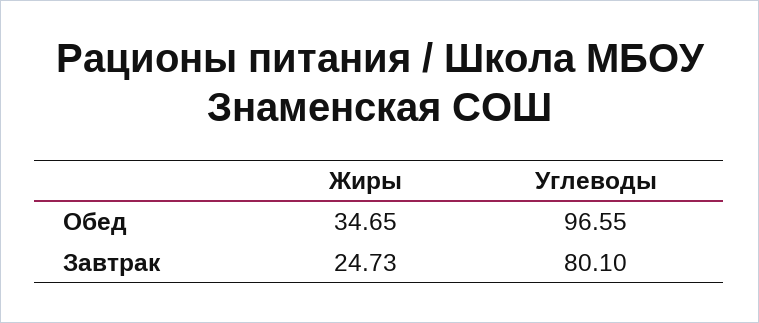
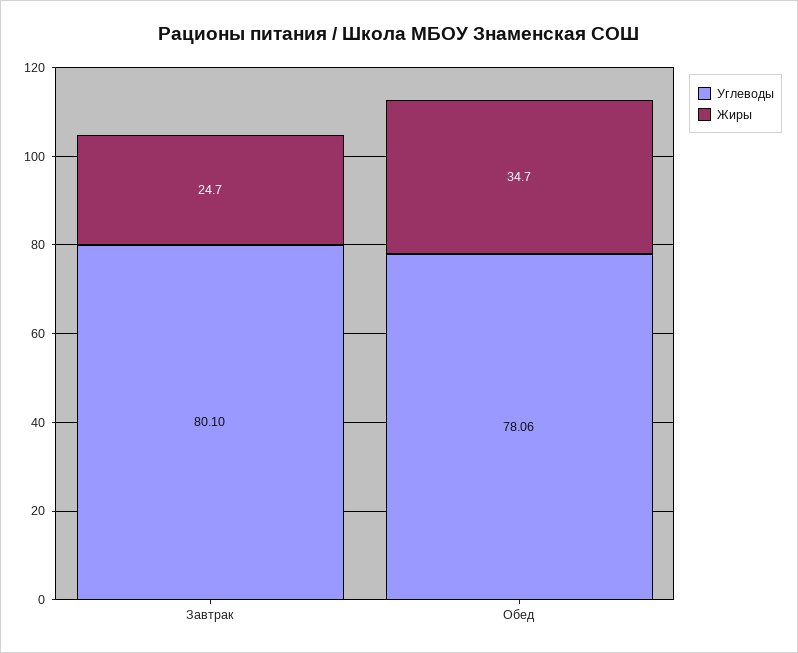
Углеводы, Обед: 96.55 -> 78.06

